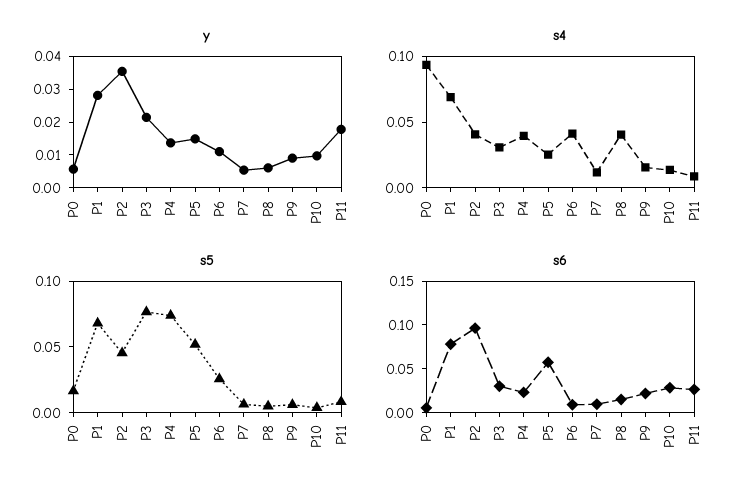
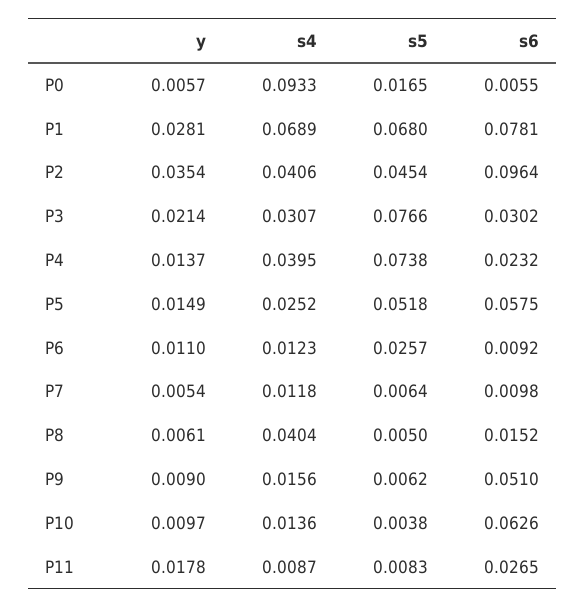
s4, P6: 0.04 -> 0.0123
s6, P9: 0.02 -> 0.051
s6, P10: 0.03 -> 0.0626

